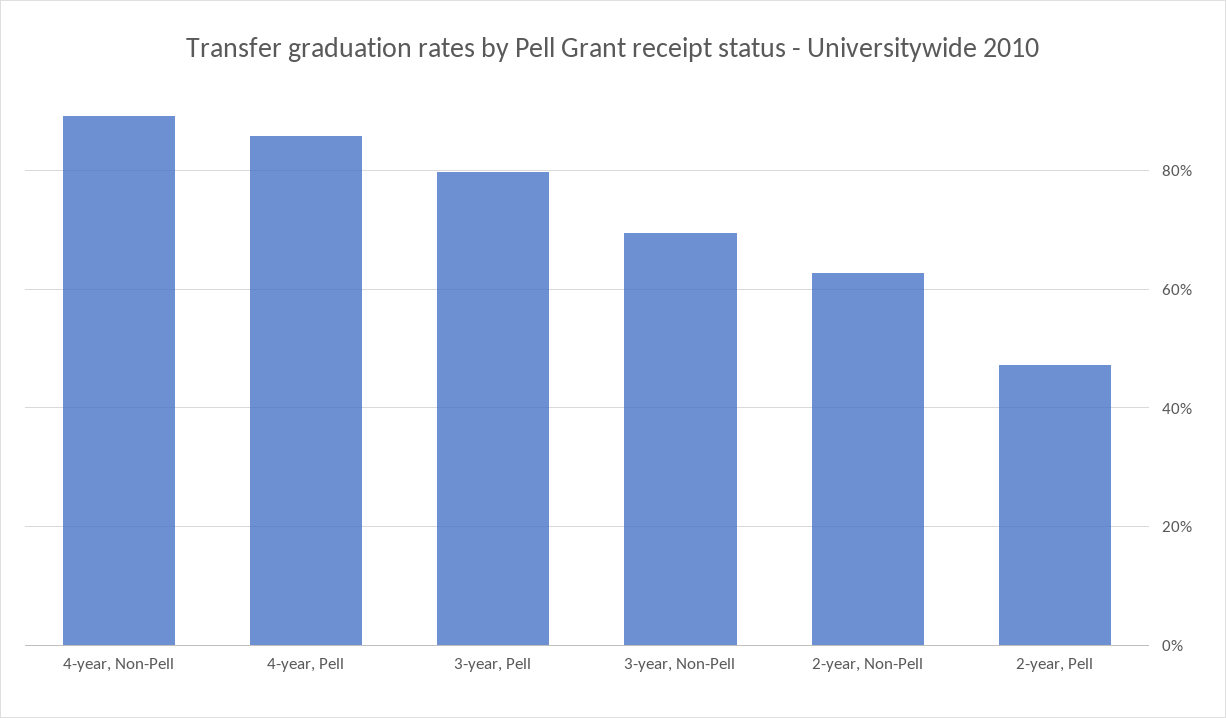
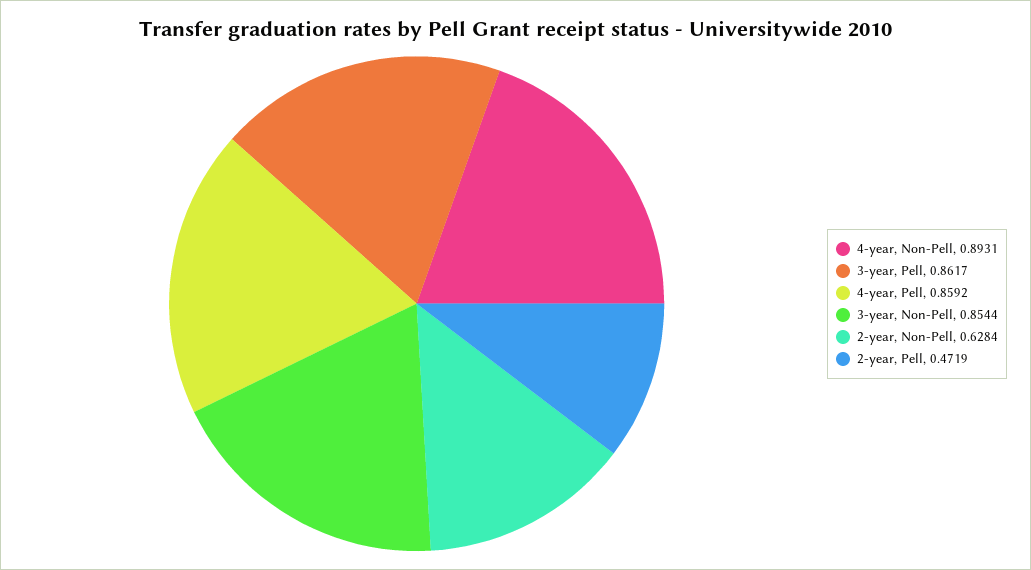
3-year, Pell: 0.8 -> 0.8617
3-year, Non-Pell: 0.7 -> 0.8544

